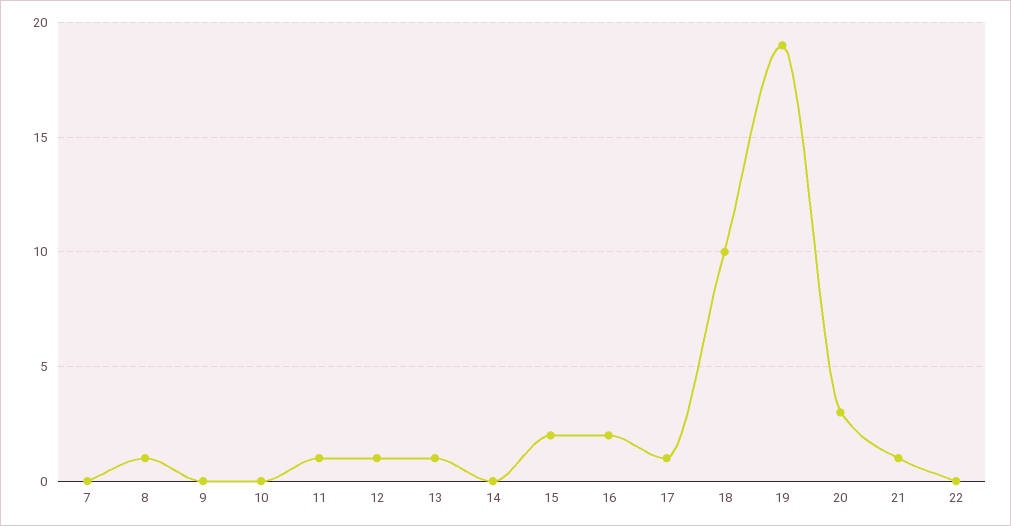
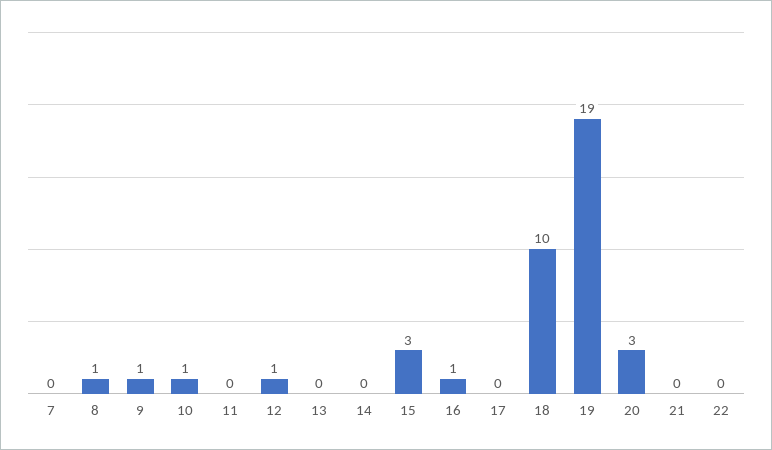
9: 0 -> 1
10: 0 -> 1
11: 1 -> 0
13: 1 -> 0
15: 2 -> 3
16: 2 -> 1
17: 1 -> 0
21: 1 -> 0

